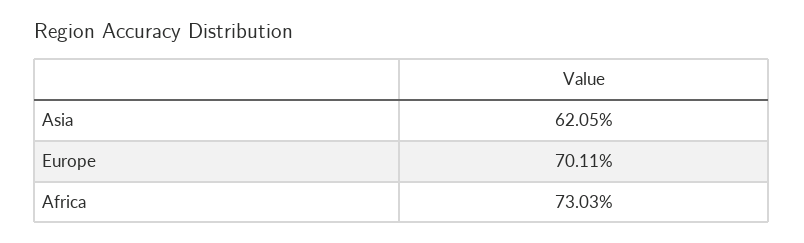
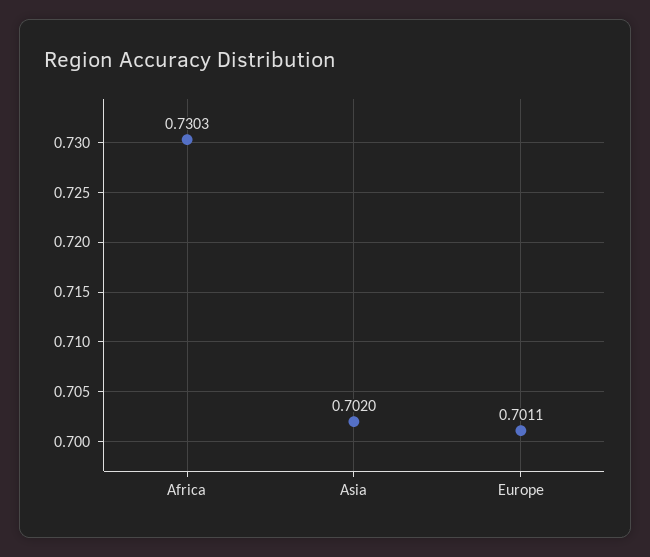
Asia: 0.6205 -> 0.702

